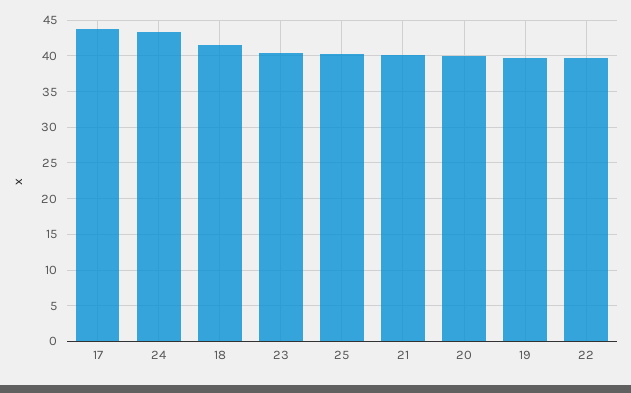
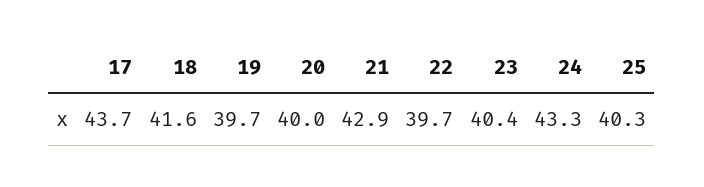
21: 40 -> 42.9

